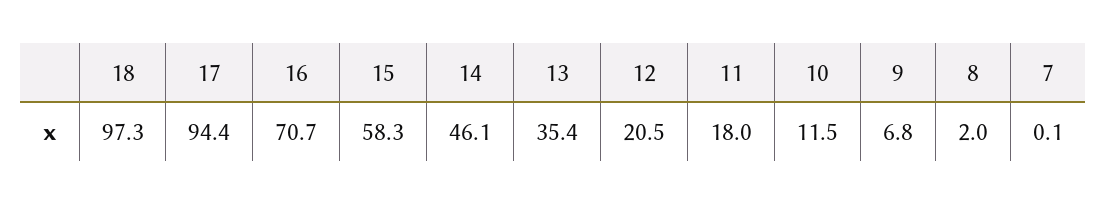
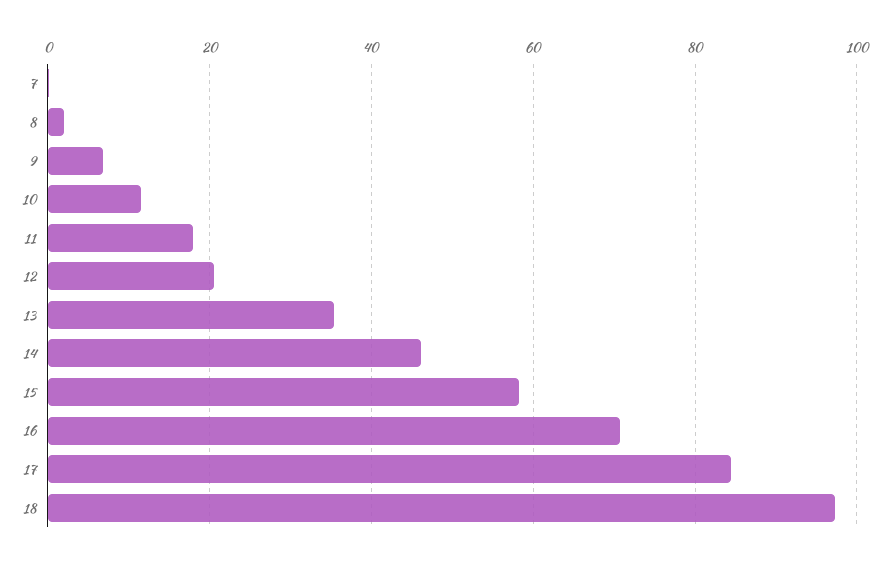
17: 94.4 -> 84

